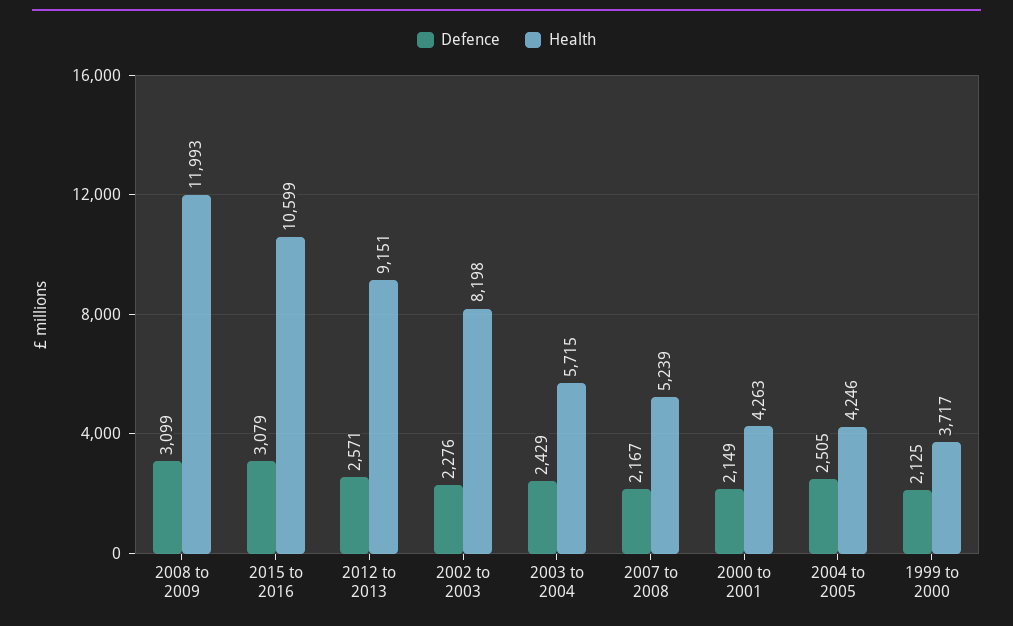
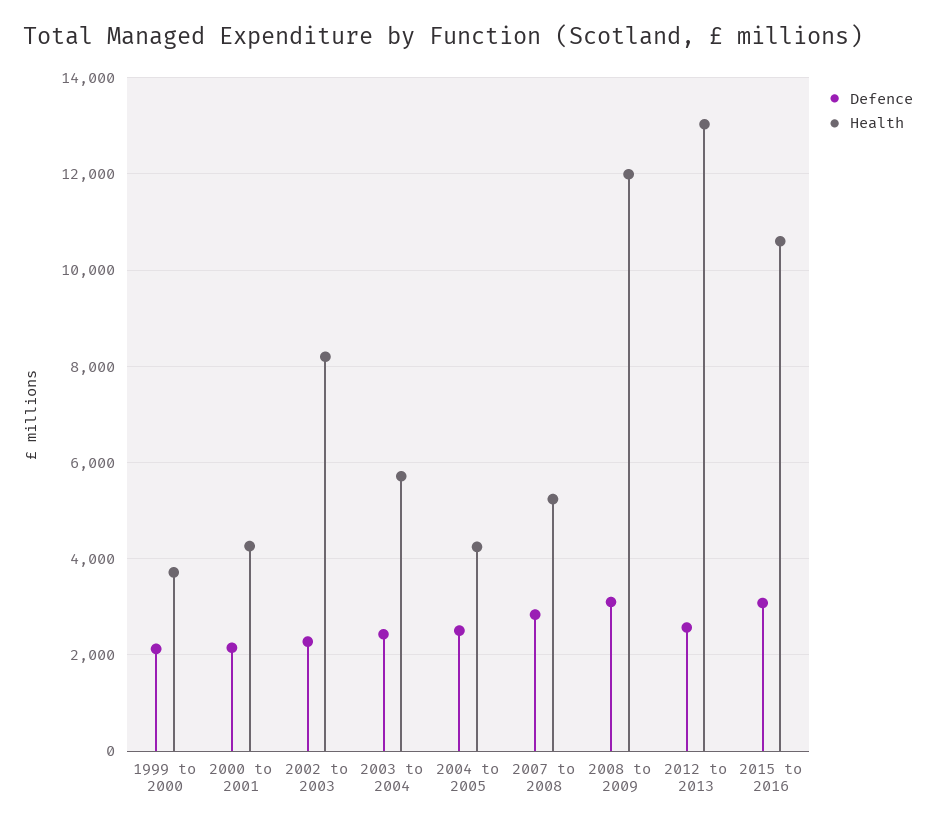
Health, 2012 to 2013: 9151 -> 13000
Defence, 2007 to 2008: 2167 -> 2800

